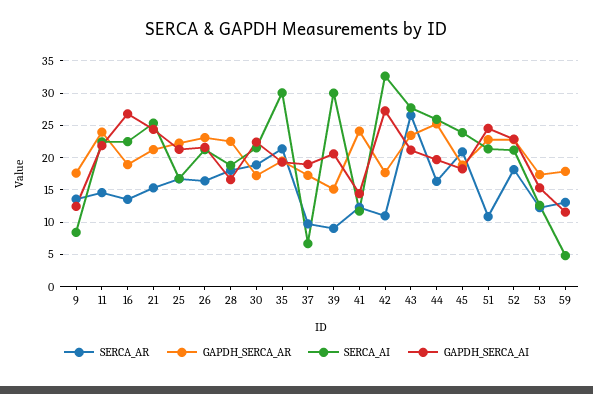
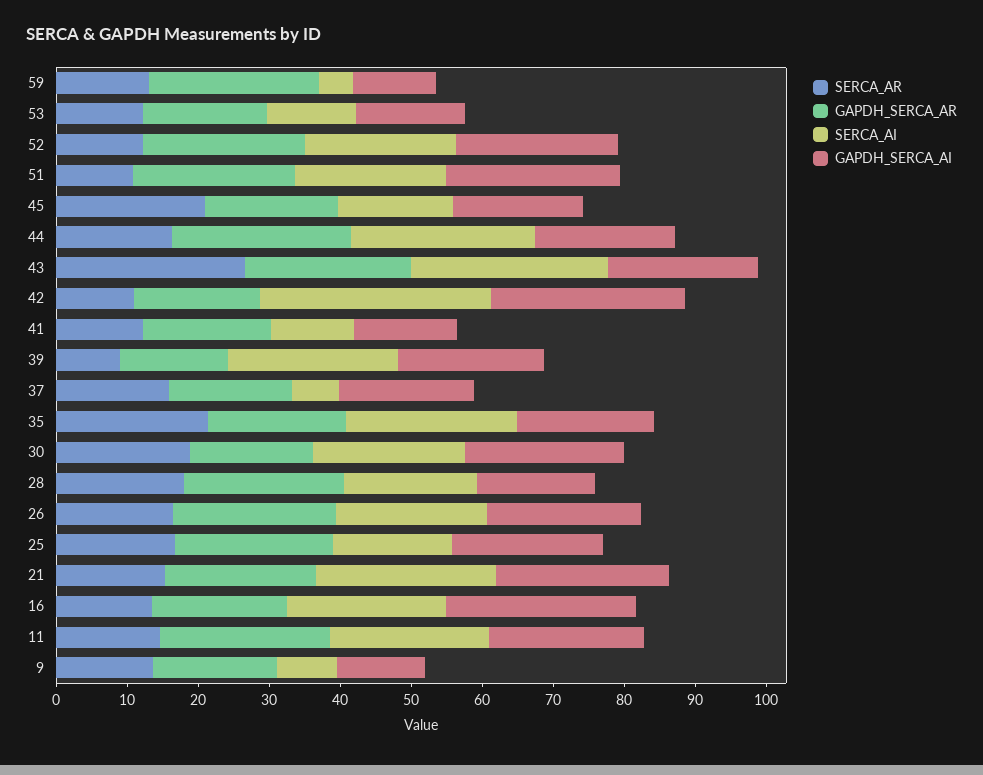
SERCA_AI, 35: 30 -> 24
SERCA_AR, 37: 10 -> 16
SERCA_AI, 39: 30 -> 24
GAPDH_SERCA_AR, 41: 24 -> 18
SERCA_AI, 45: 24 -> 16
SERCA_AR, 52: 18 -> 12
GAPDH_SERCA_AR, 59: 18 -> 24

